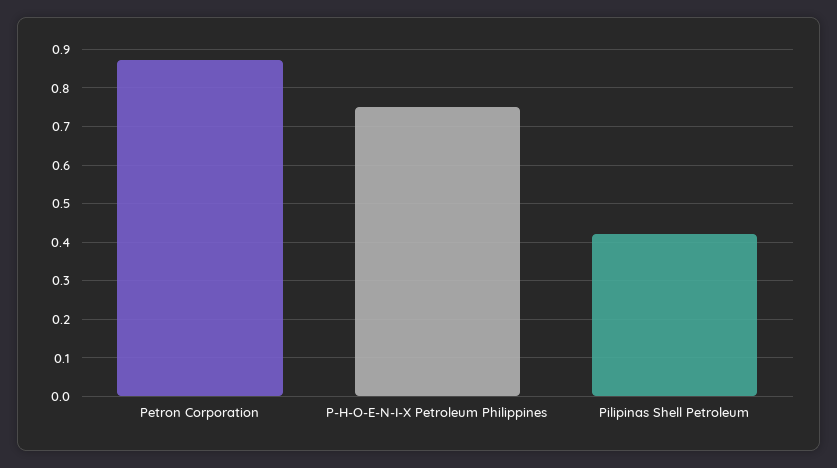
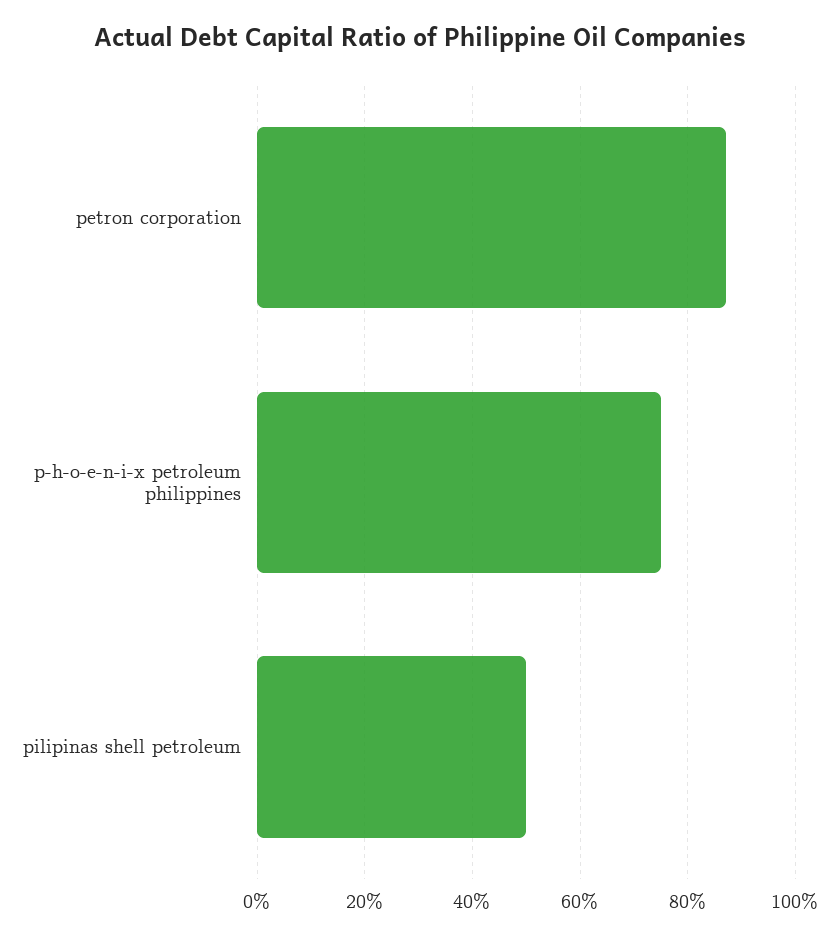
Pilipinas Shell Petroleum: 0.42 -> 0.5

